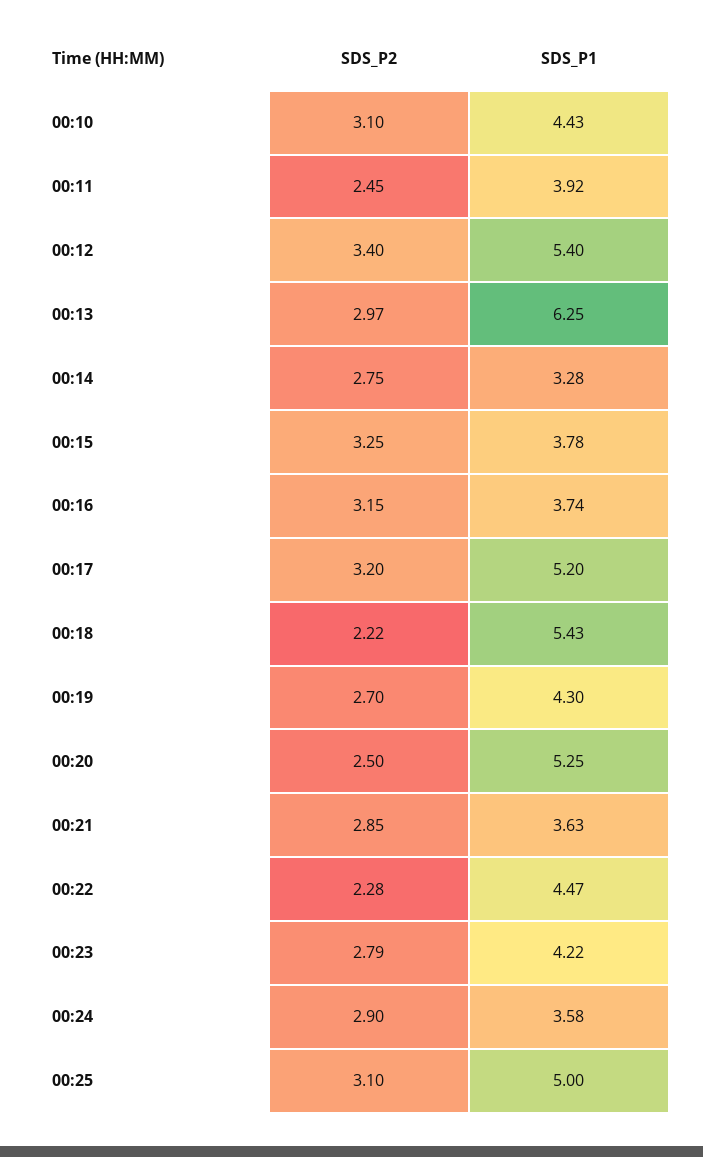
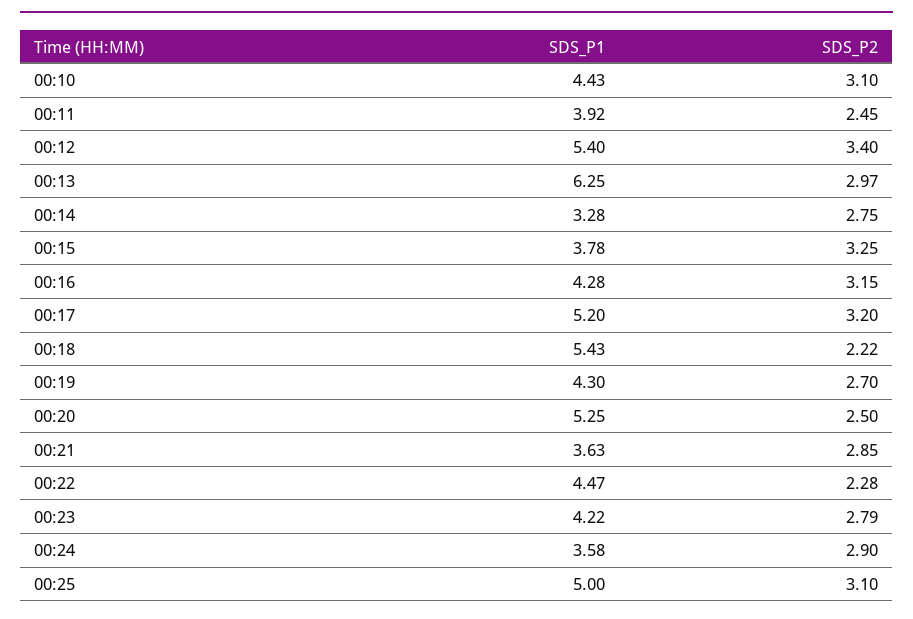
SDS_P1, 00:16: 3.74 -> 4.28

